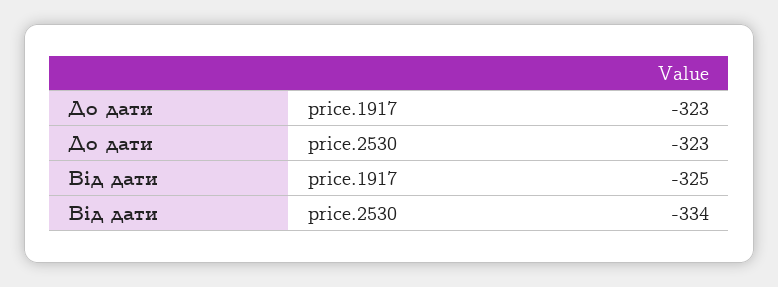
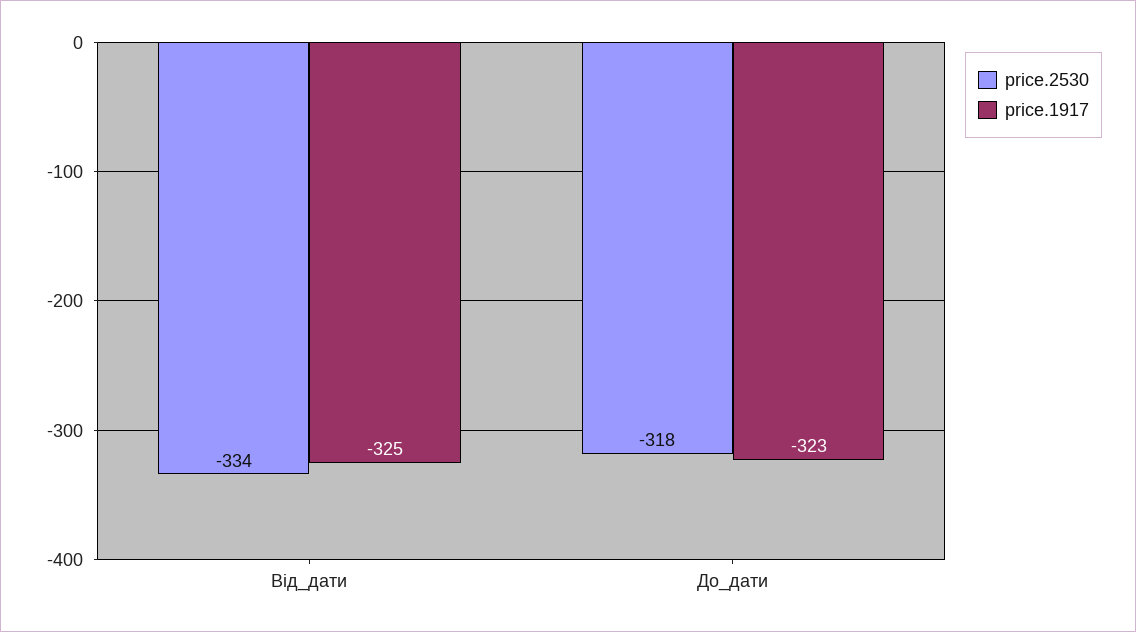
price.2530, До дати: -323 -> -318

